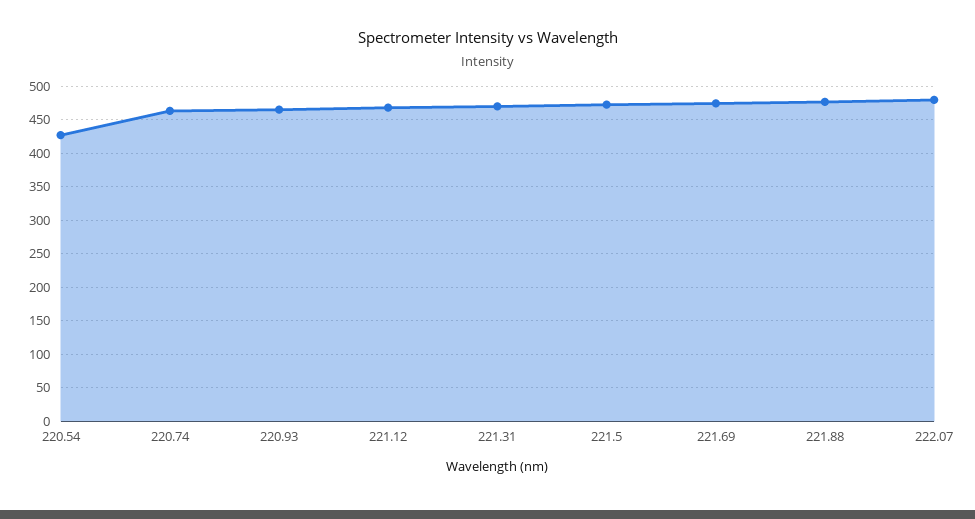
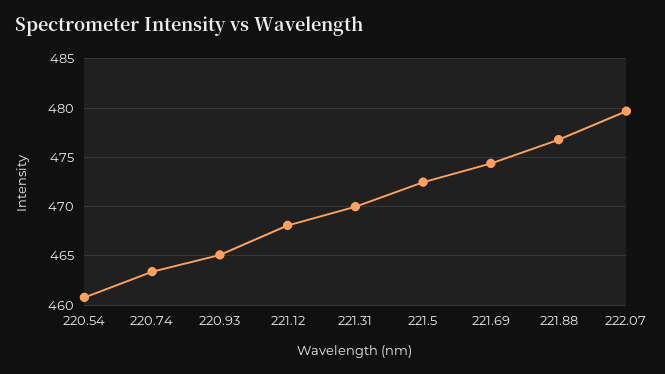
220.54: 430 -> 461

